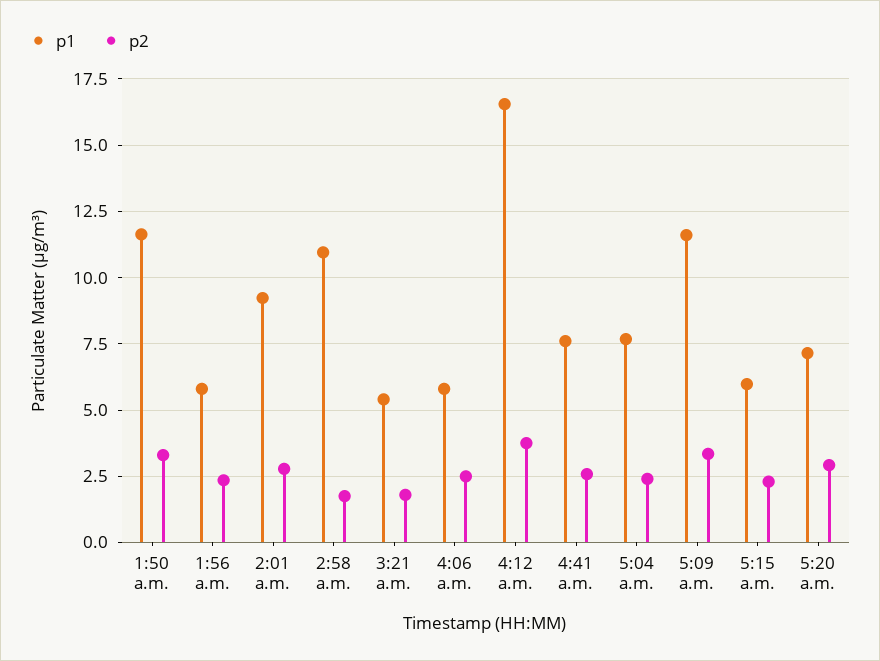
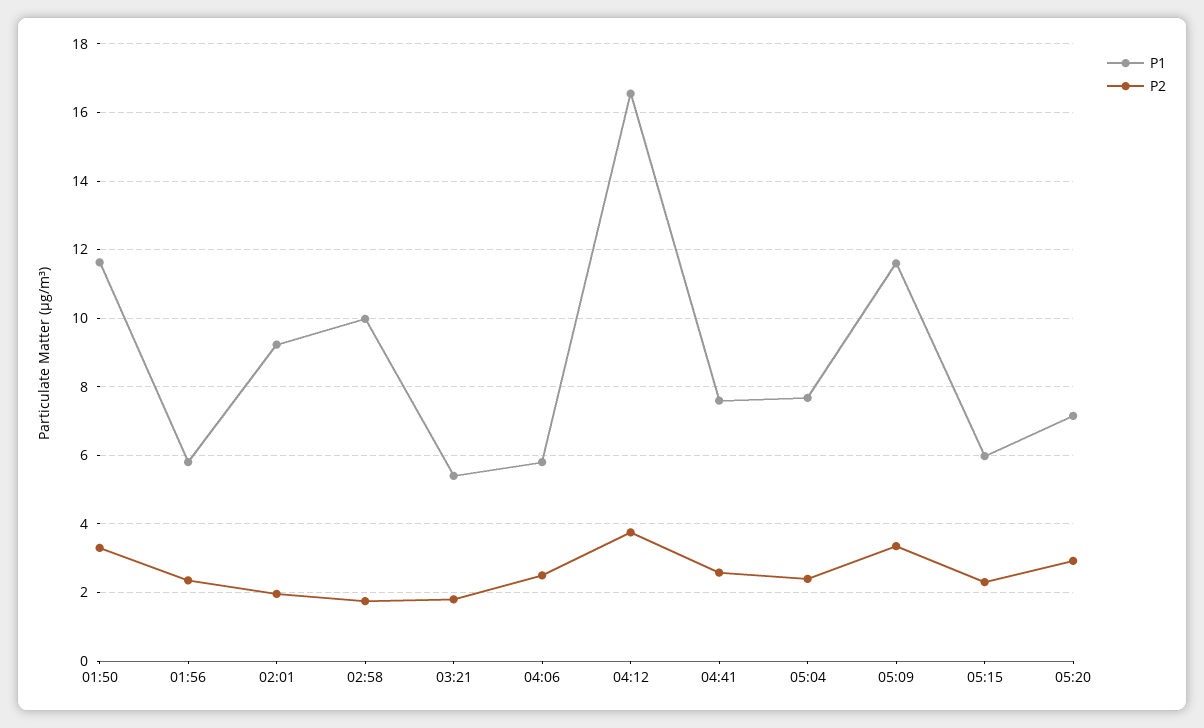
p2, 2:01 a.m.: 2.75 -> 2
p1, 2:58 a.m.: 11 -> 10

